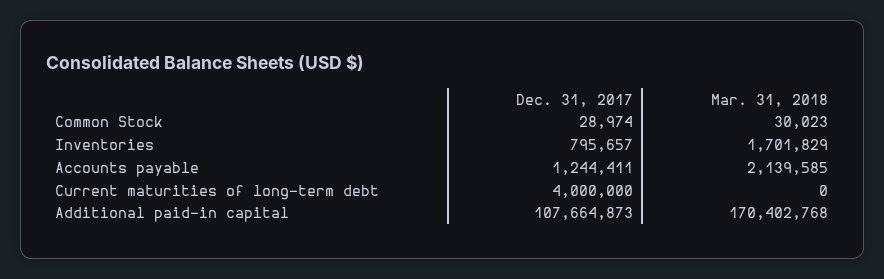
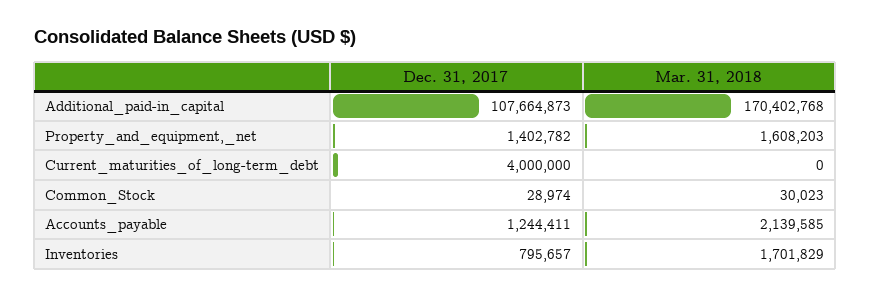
Dec. 31, 2017, Property_and_equipment,_net: none -> 1402782
Mar. 31, 2018, Property_and_equipment,_net: none -> 1608203

